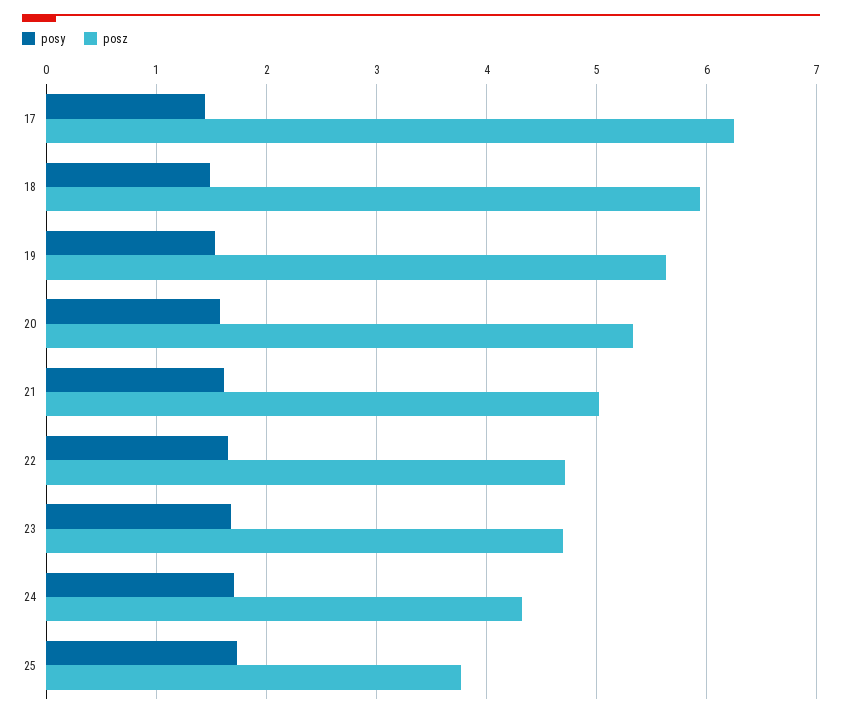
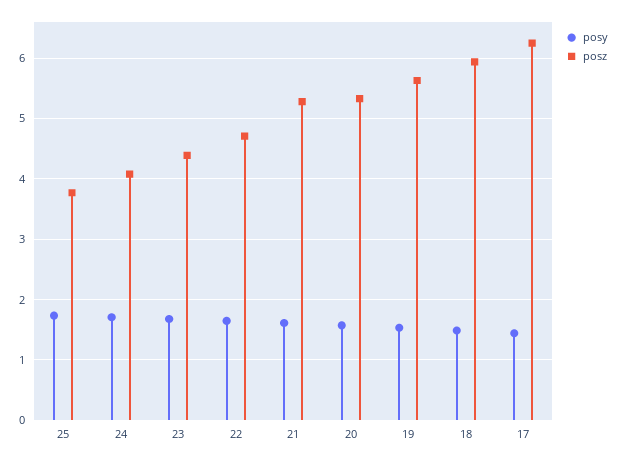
posz, 21: 5 -> 5.3
posz, 23: 4.7 -> 4.4
posz, 24: 4.3 -> 4.1

